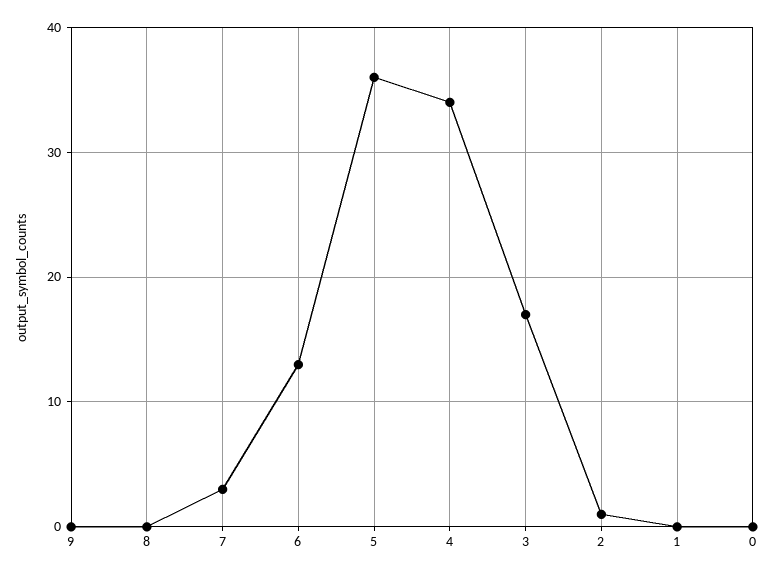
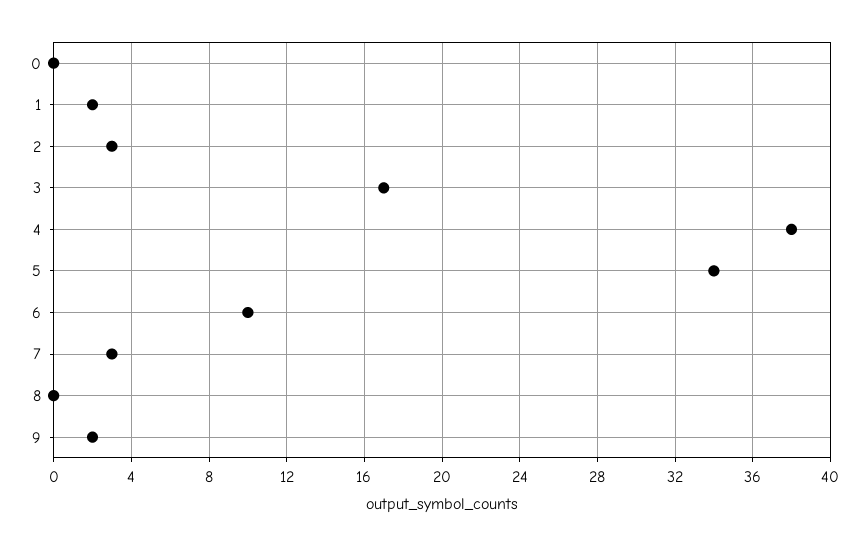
9: 0 -> 2
6: 13 -> 10
5: 36 -> 34
4: 34 -> 38
2: 1 -> 3
1: 0 -> 2

